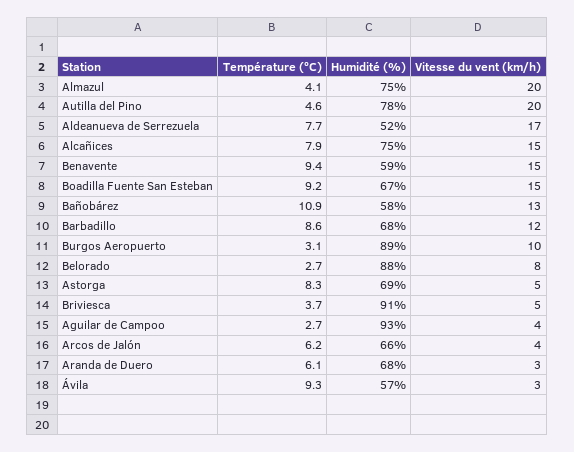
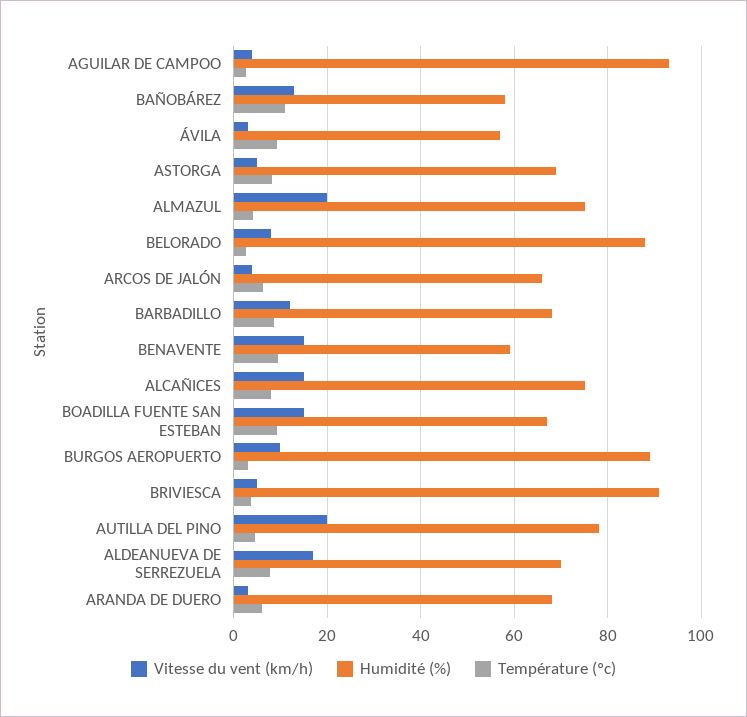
Humidité (%), Aldeanueva de Serrezuela: 52 -> 70

